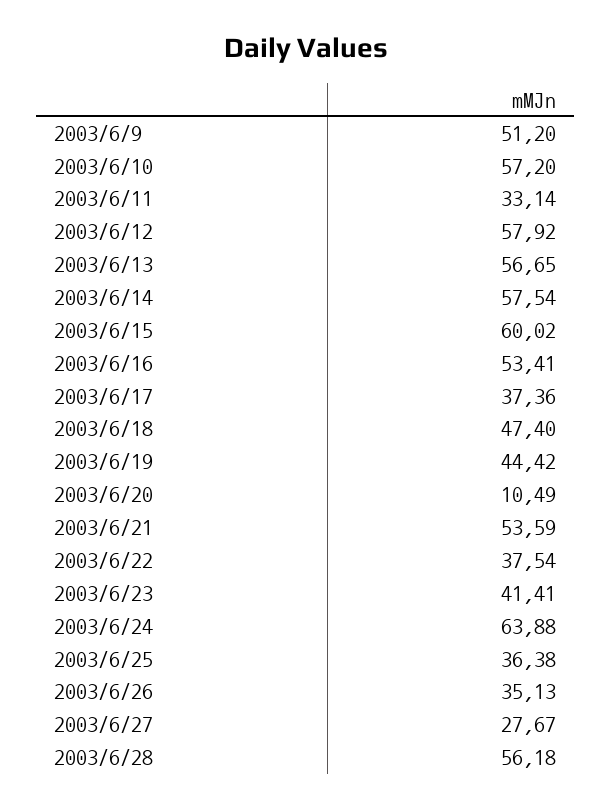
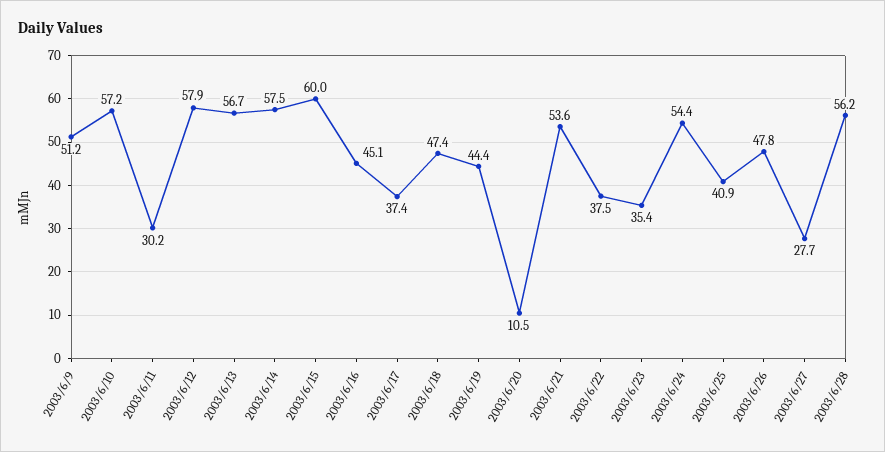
2003/6/11: 33.14 -> 30.2
2003/6/16: 53.41 -> 45.1
2003/6/23: 41.41 -> 35.4
2003/6/24: 63.88 -> 54.4
2003/6/25: 36.38 -> 40.9
2003/6/26: 35.13 -> 47.8

